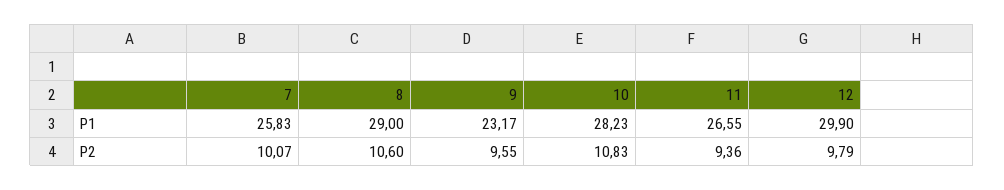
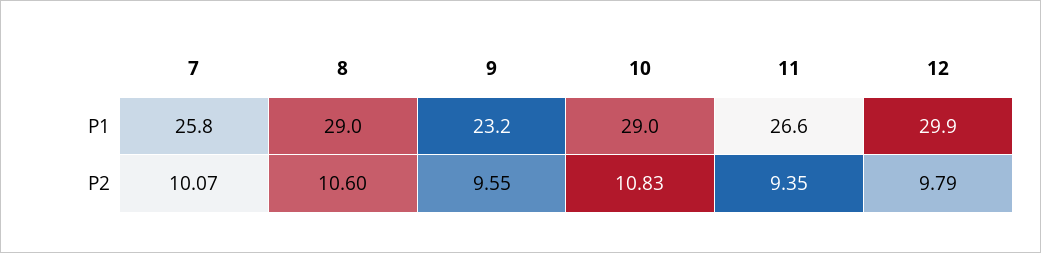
10, P1: 28.23 -> 29
11, P2: 9.36 -> 9.35

